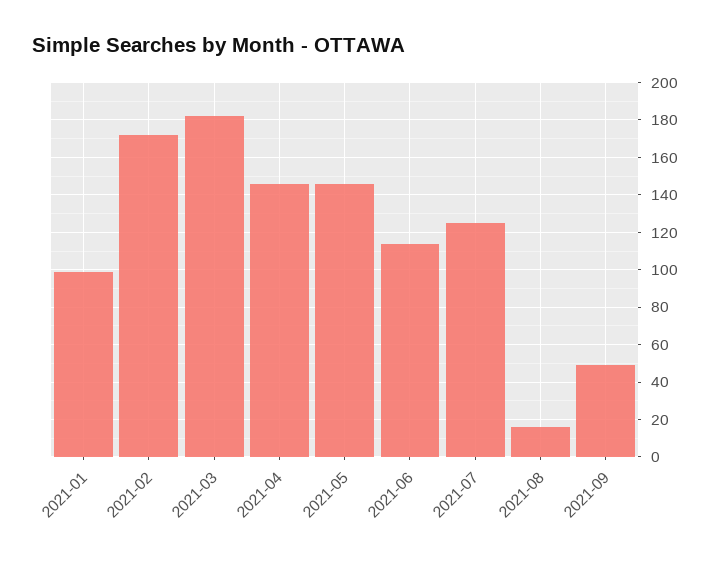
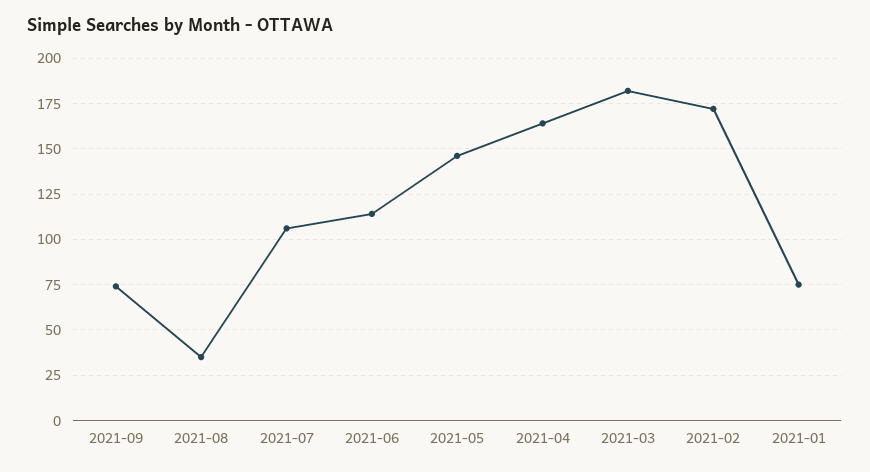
2021-01: 100 -> 75
2021-04: 145 -> 165
2021-07: 125 -> 105
2021-08: 15 -> 35
2021-09: 50 -> 75

